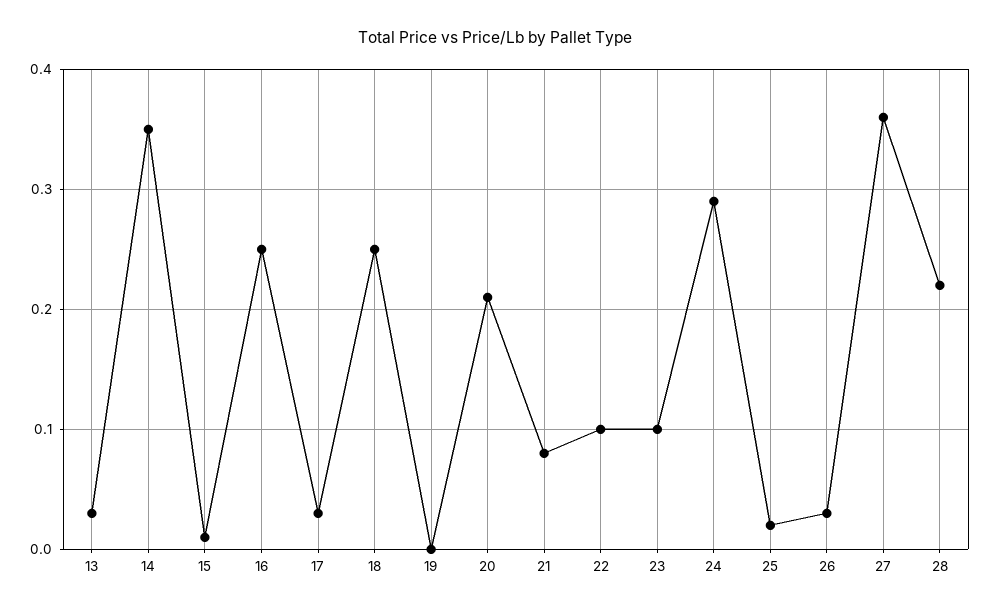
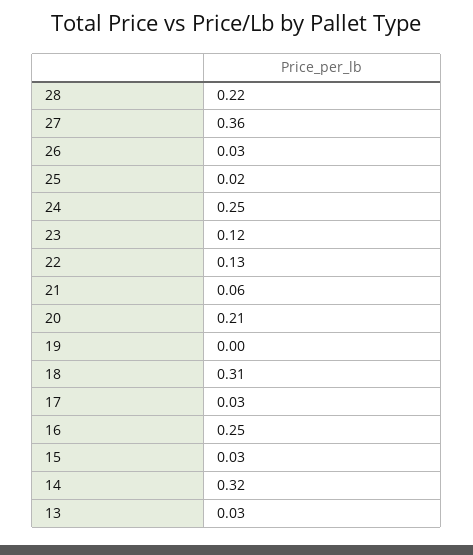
14: 0.35 -> 0.32
15: 0.01 -> 0.03
18: 0.25 -> 0.31
21: 0.08 -> 0.06
22: 0.1 -> 0.13
23: 0.1 -> 0.12
24: 0.29 -> 0.25

